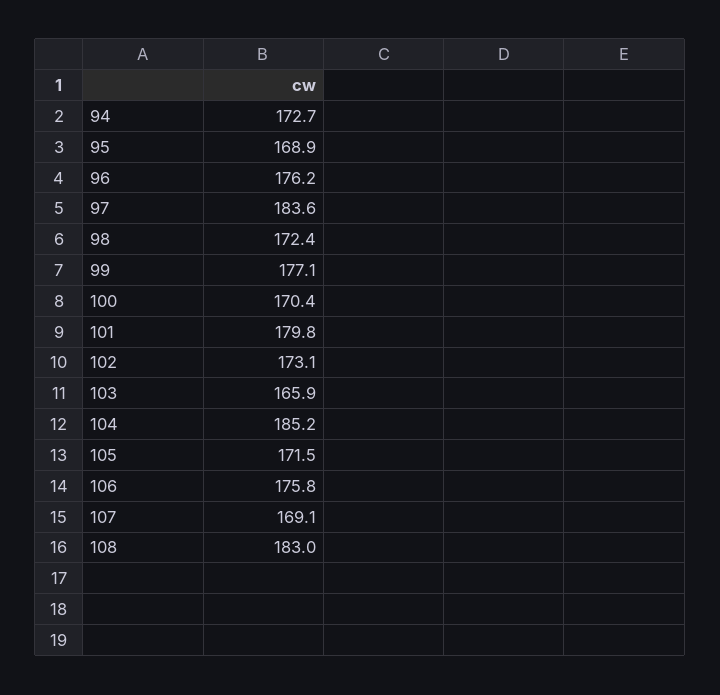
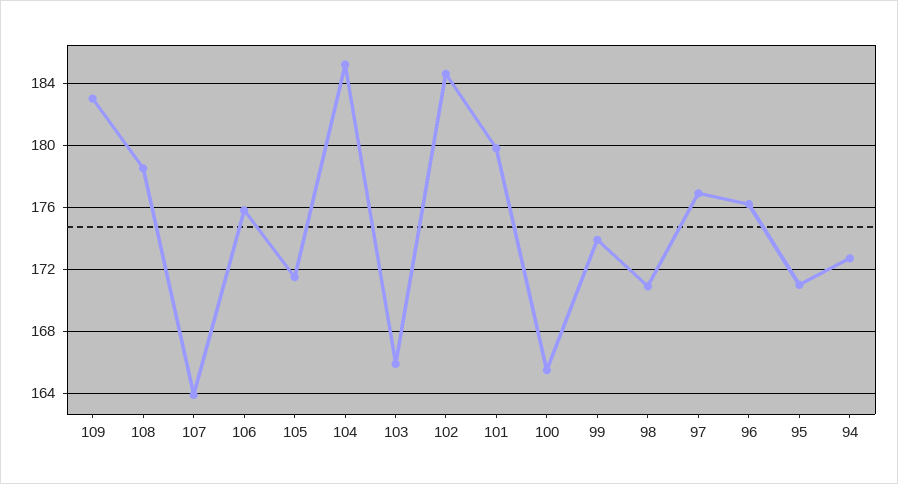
95: 168.9 -> 171
97: 183.6 -> 177
98: 172.4 -> 171
99: 177.1 -> 174
100: 170.4 -> 165.5
102: 173.1 -> 184.5
107: 169.1 -> 164
108: 183 -> 178.5
109: none -> 183

